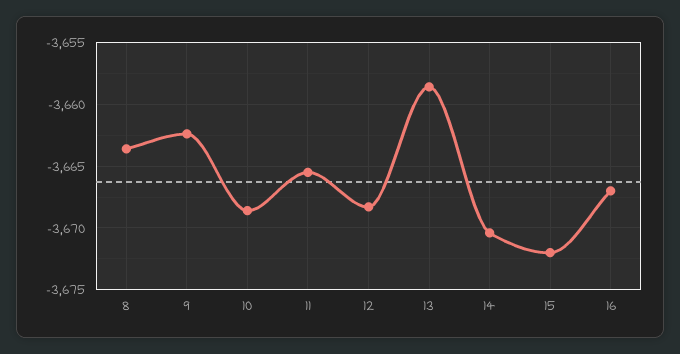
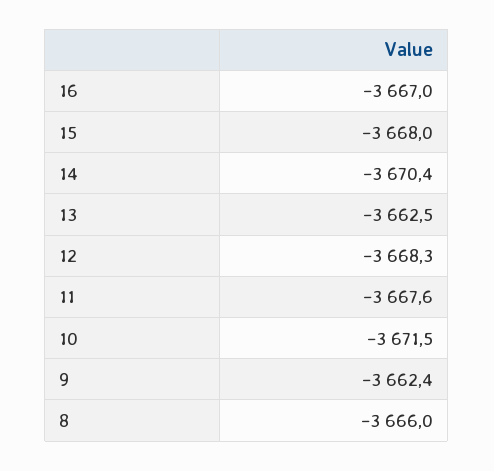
8: -3663.5 -> -3666
10: -3668.5 -> -3671.5
11: -3665.5 -> -3667.6
13: -3658.5 -> -3662.5
15: -3672 -> -3668

